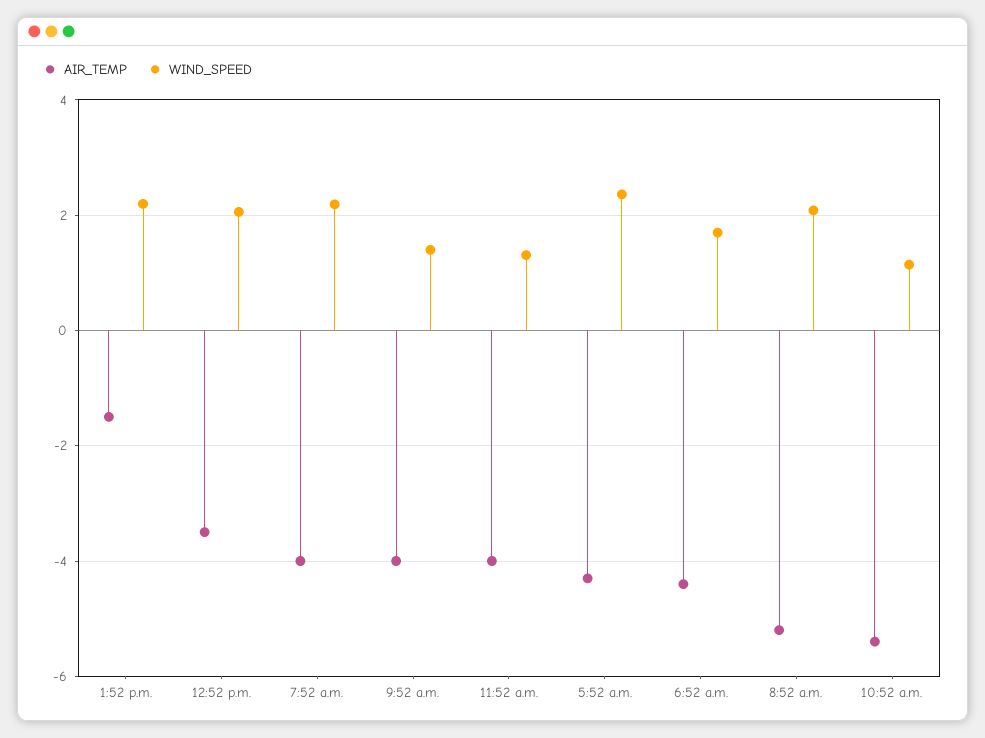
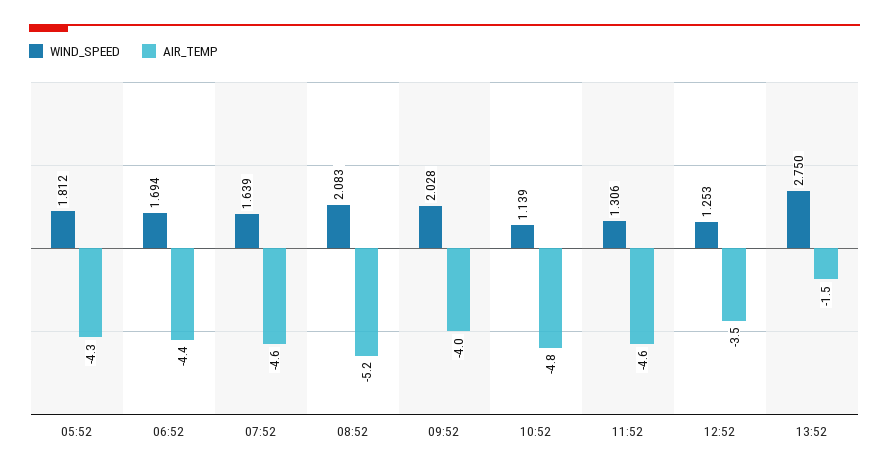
WIND_SPEED, 1:52 p.m.: 2.2 -> 2.75
WIND_SPEED, 12:52 p.m.: 2 -> 1.253
AIR_TEMP, 7:52 a.m.: -4 -> -4.6
WIND_SPEED, 7:52 a.m.: 2.2 -> 1.639
WIND_SPEED, 9:52 a.m.: 1.4 -> 2.028
AIR_TEMP, 11:52 a.m.: -4 -> -4.6
WIND_SPEED, 5:52 a.m.: 2.4 -> 1.812
AIR_TEMP, 10:52 a.m.: -5.4 -> -4.8

